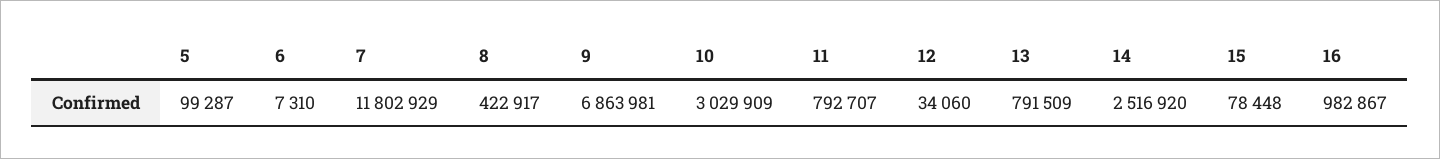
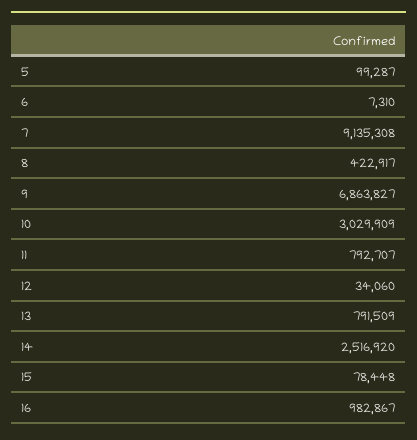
7: 11802929 -> 9135308
9: 6863981 -> 6863827

